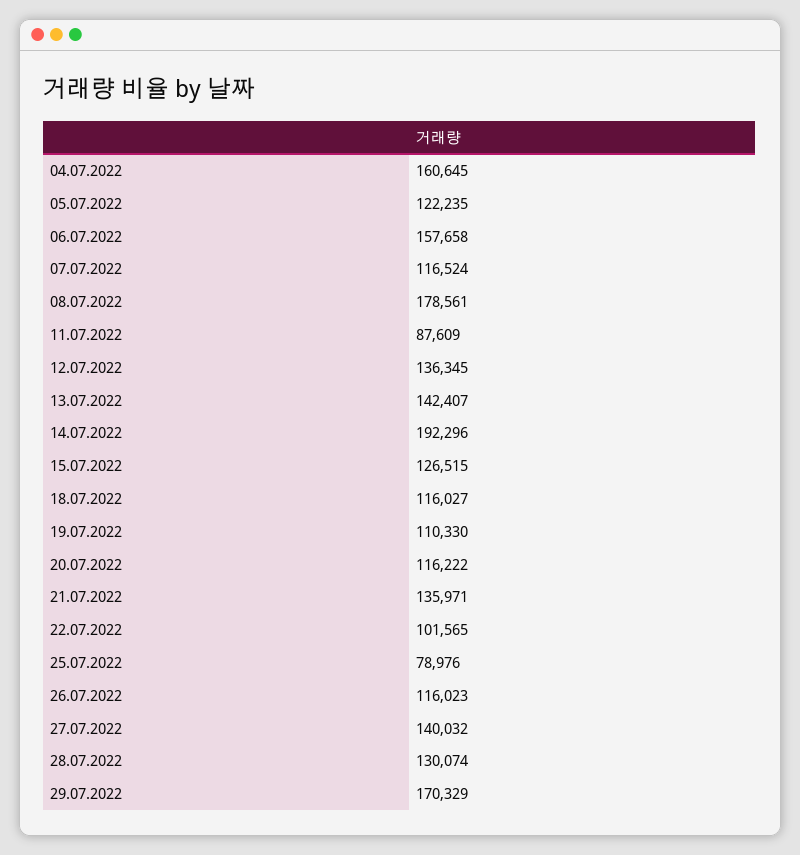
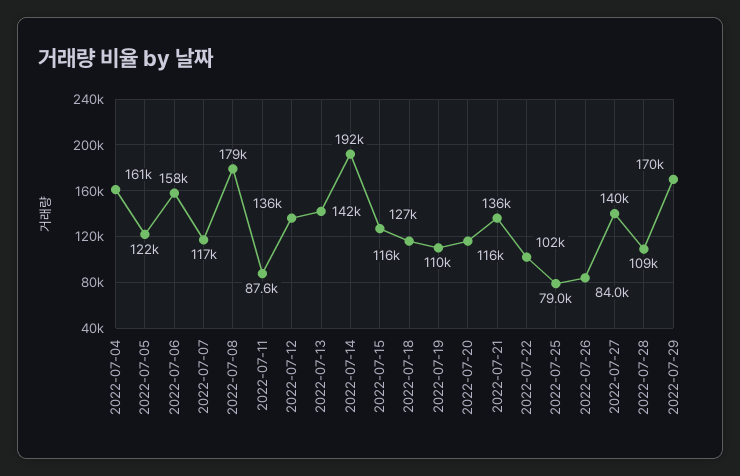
26.07.2022: 116023 -> 84000
28.07.2022: 130074 -> 109000

